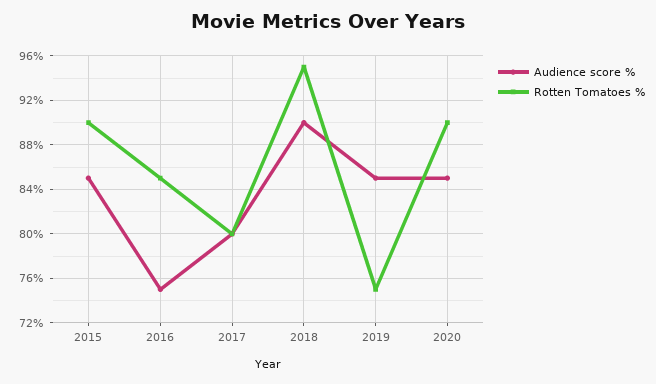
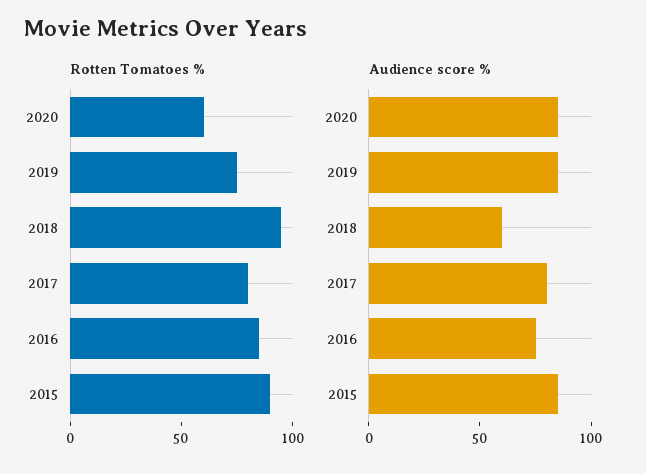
Audience score %, 2018: 90 -> 60
Rotten Tomatoes %, 2020: 90 -> 60

